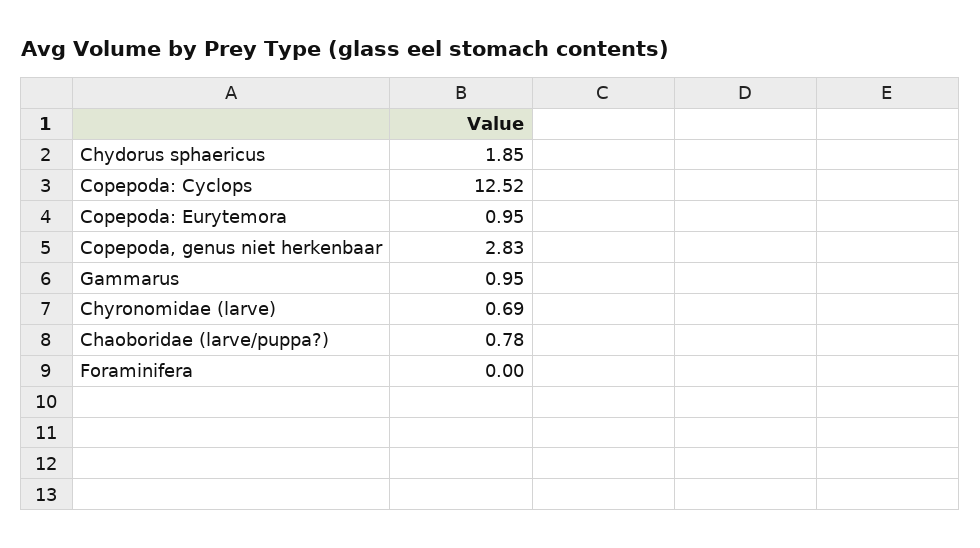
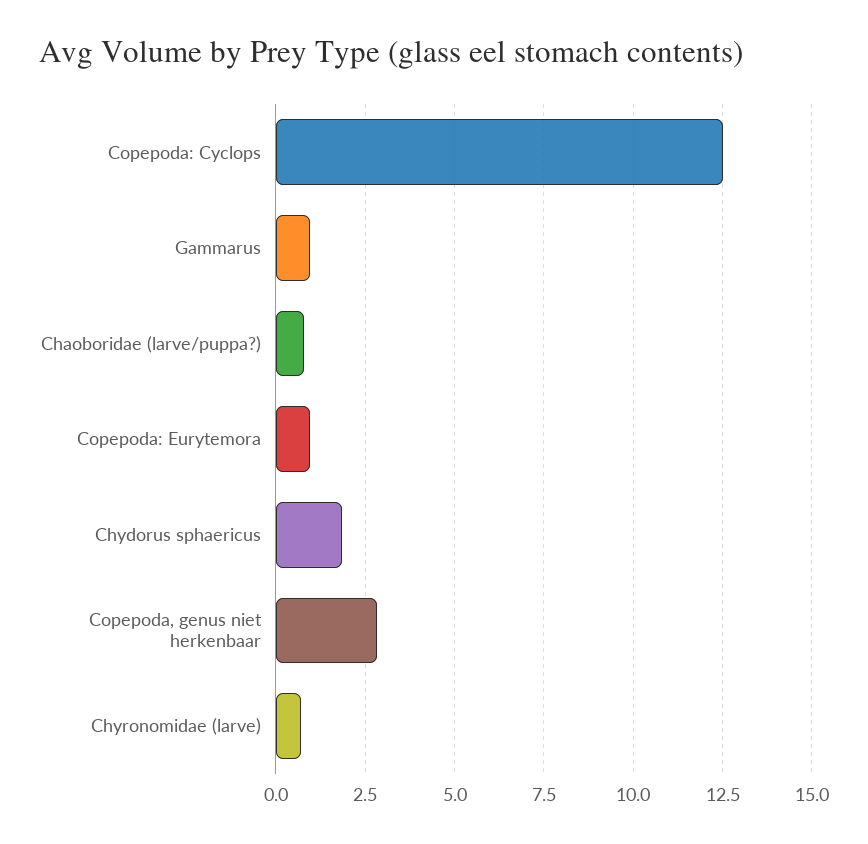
Foraminifera: 0 -> none

